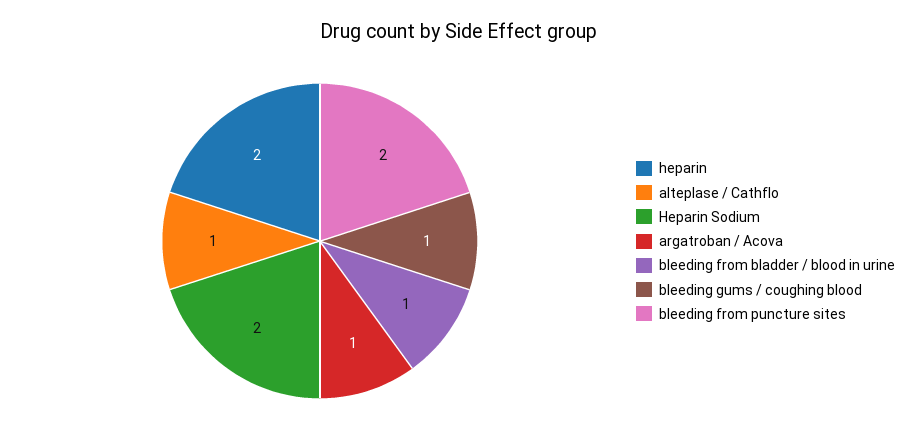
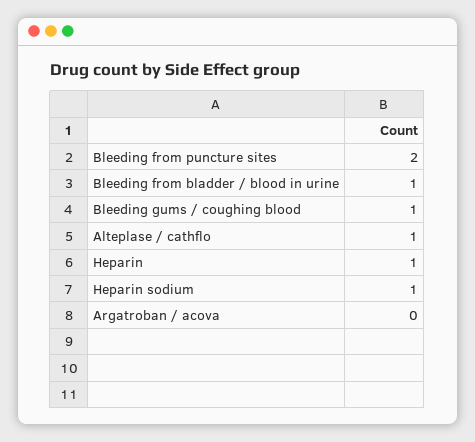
heparin: 2 -> 1
Heparin Sodium: 2 -> 1
argatroban / Acova: 1 -> 0

